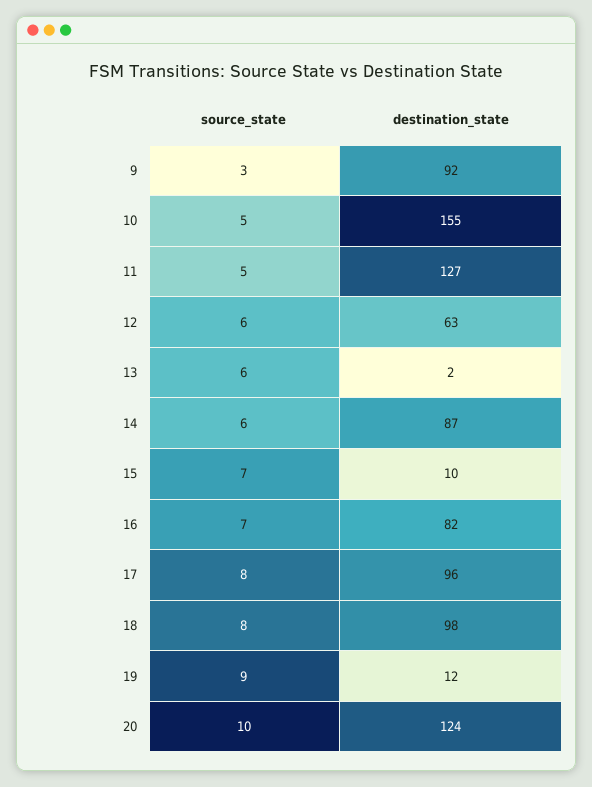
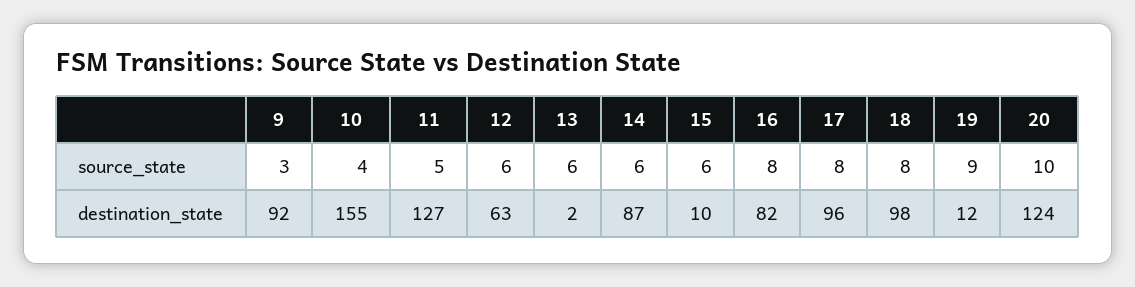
source_state, 10: 5 -> 4
source_state, 15: 7 -> 6
source_state, 16: 7 -> 8

